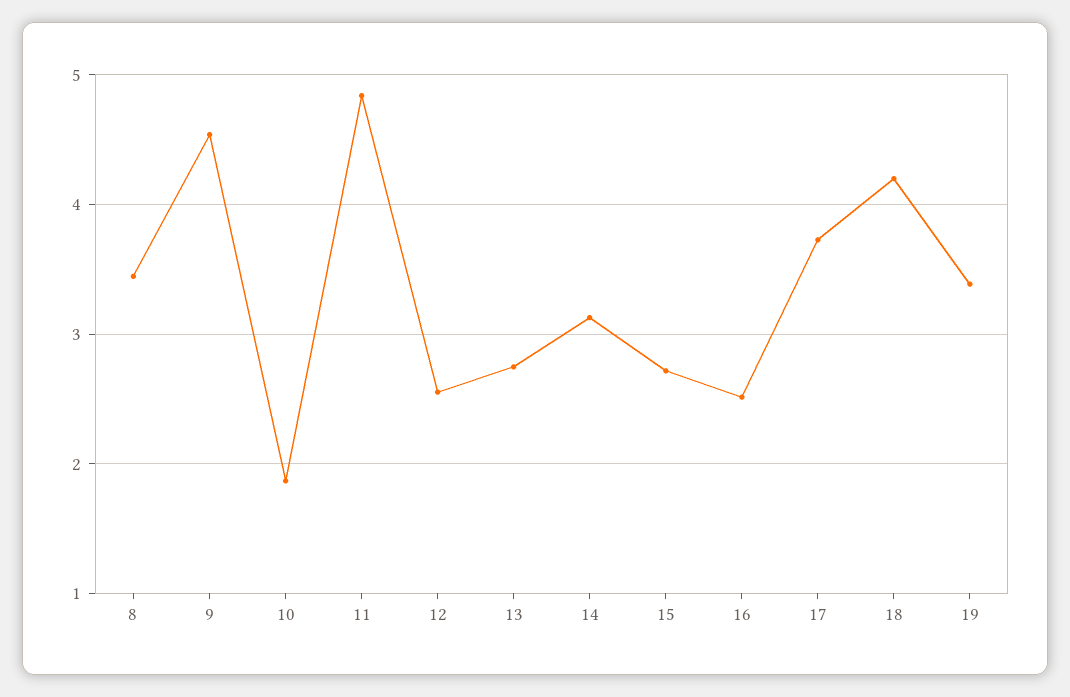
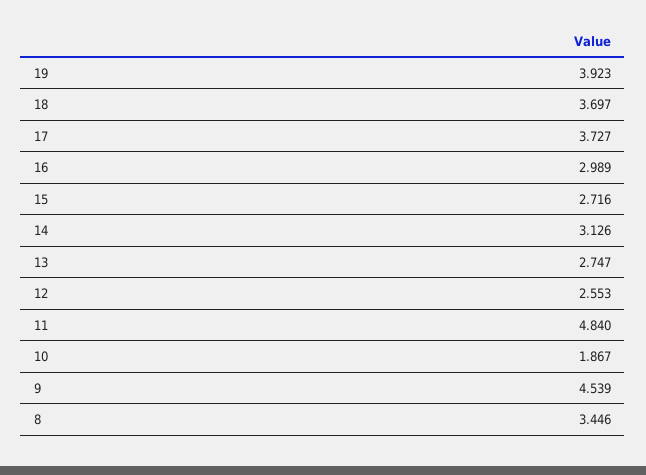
16: 2.5 -> 2.989
18: 4.2 -> 3.697
19: 3.4 -> 3.923

